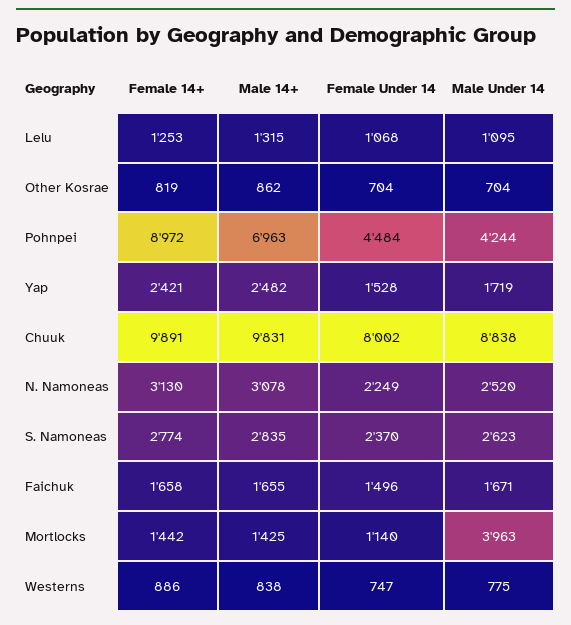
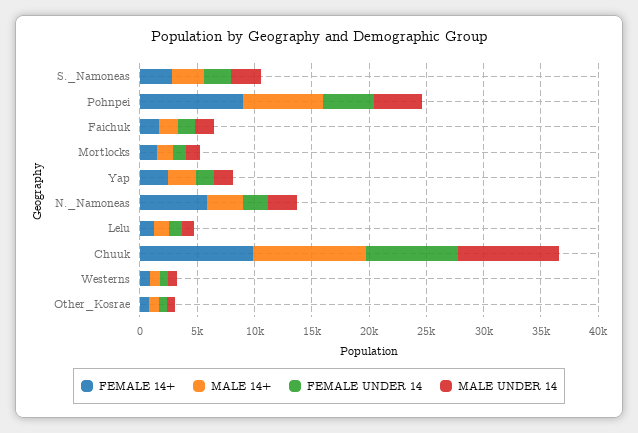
Female 14+, N. Namoneas: 3130 -> 6000
Male Under 14, Mortlocks: 3963 -> 1000

